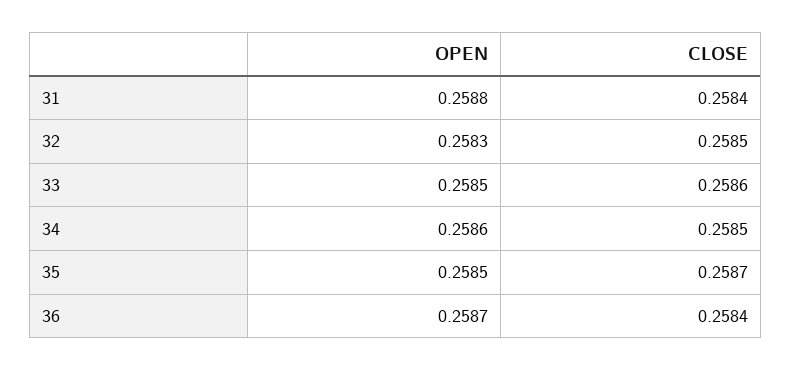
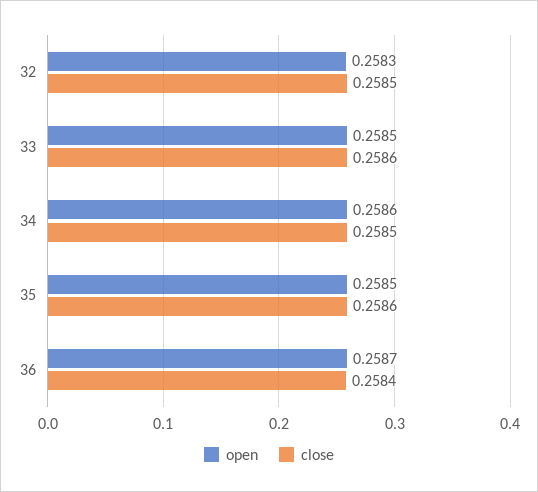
OPEN, 31: 0.2588 -> none
CLOSE, 31: 0.2584 -> none
CLOSE, 35: 0.2587 -> 0.2586

